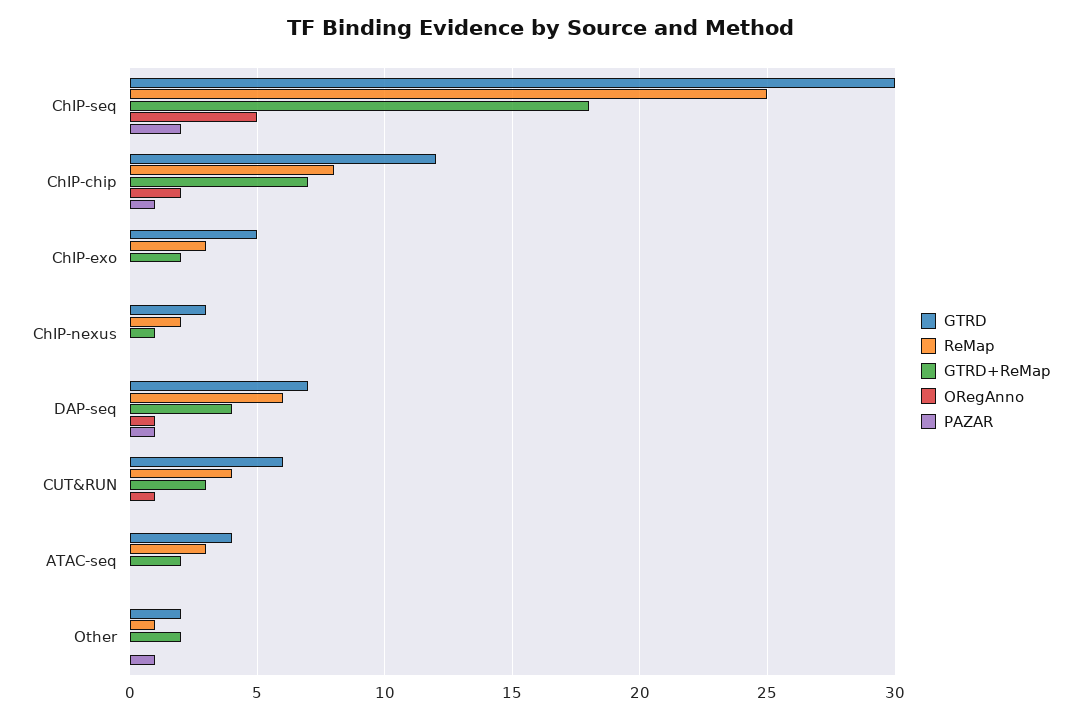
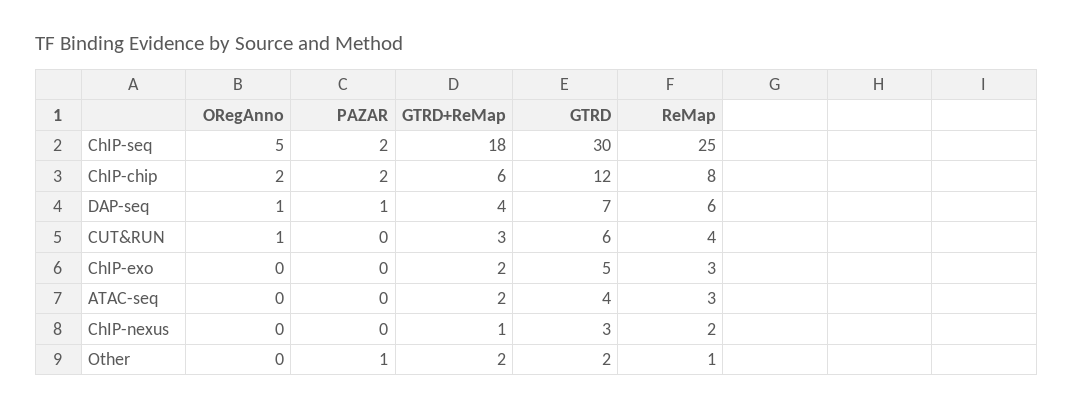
GTRD+ReMap, ChIP-chip: 7 -> 6
PAZAR, ChIP-chip: 1 -> 2

